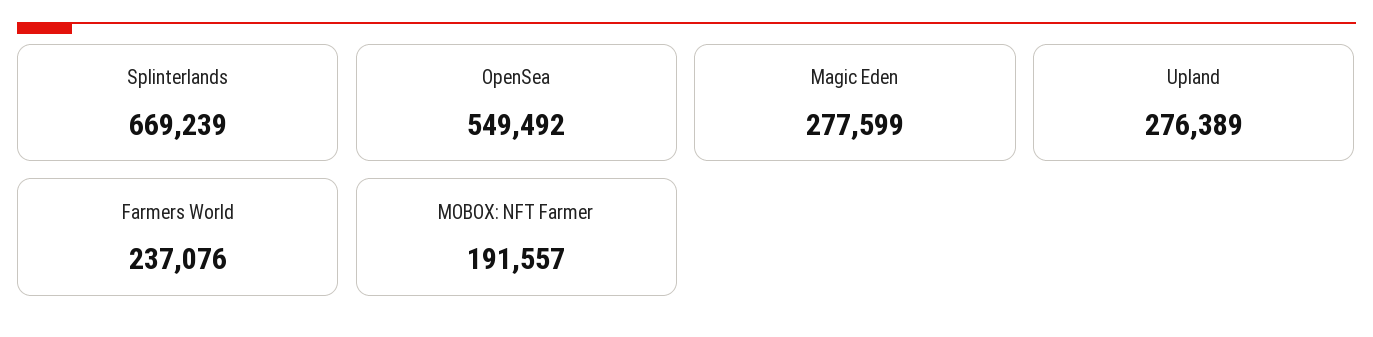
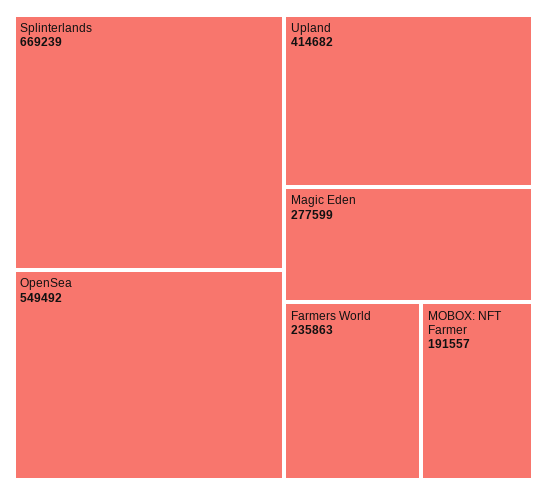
Upland: 276389 -> 414682
Farmers World: 237076 -> 235863

